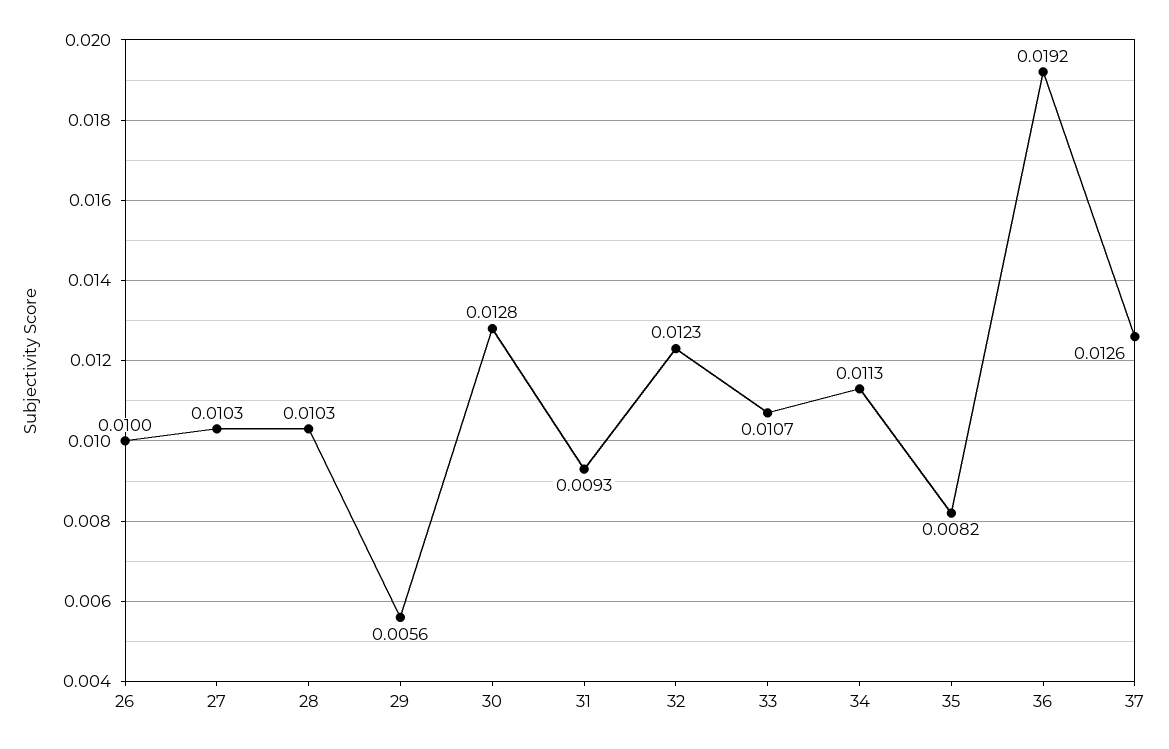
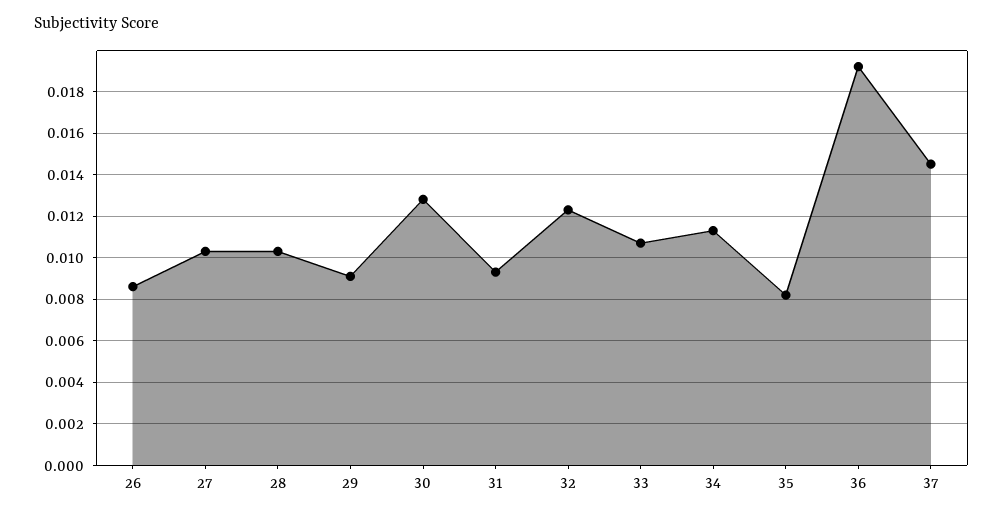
26: 0.01 -> 0.0085
29: 0.0056 -> 0.009
37: 0.0126 -> 0.0145

